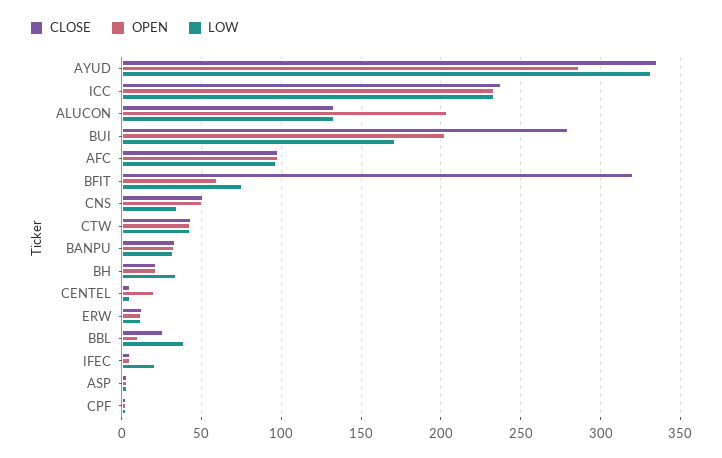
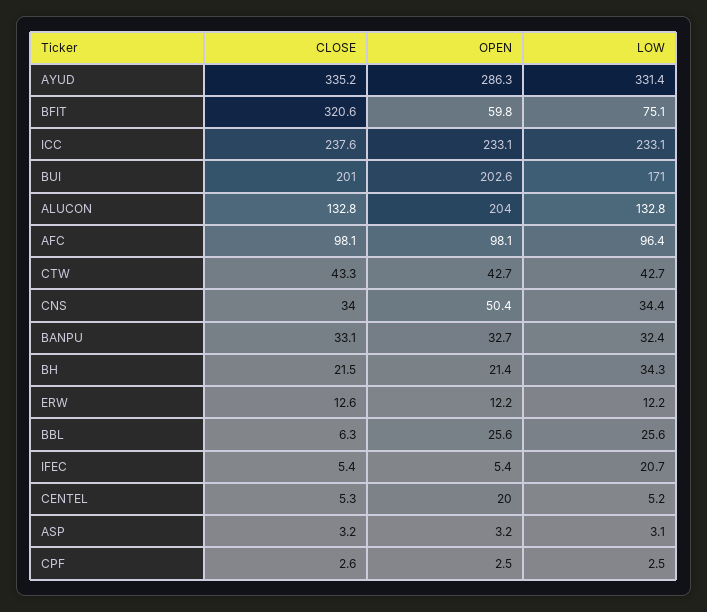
CLOSE, BUI: 280 -> 201
CLOSE, CNS: 50 -> 34
CLOSE, BBL: 25 -> 6.3
OPEN, BBL: 10 -> 25.6
LOW, BBL: 40 -> 25.6

